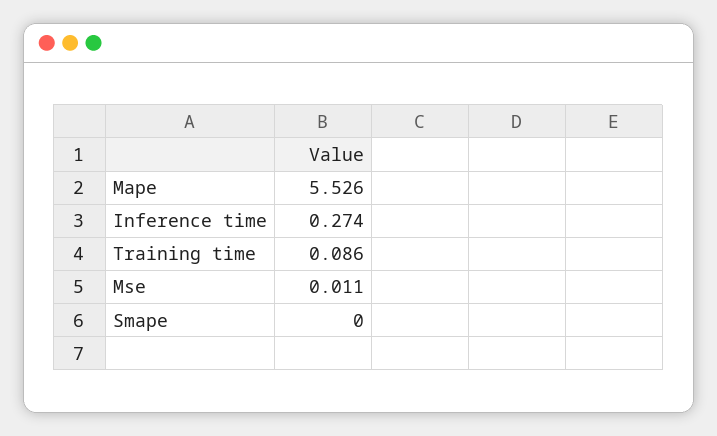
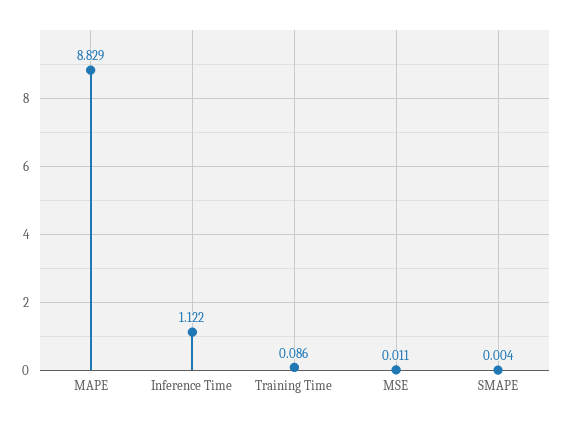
Mape: 5.526 -> 8.829
Inference time: 0.274 -> 1.122
Smape: 0 -> 0.004

